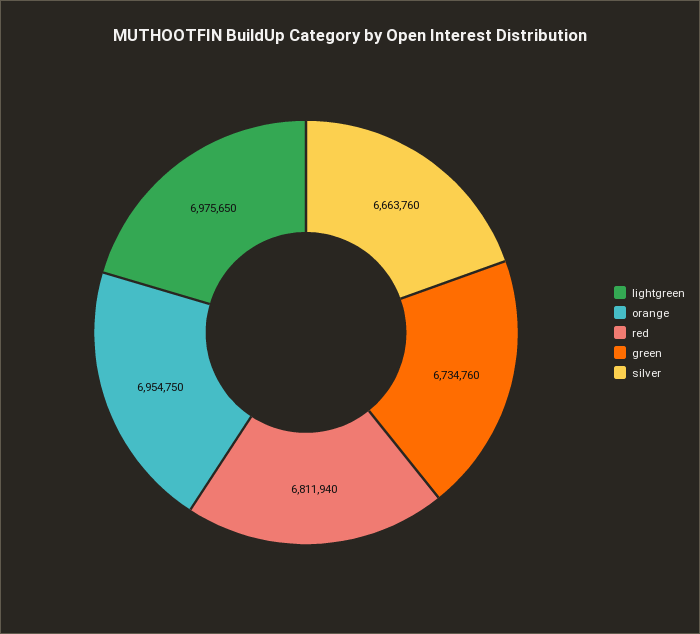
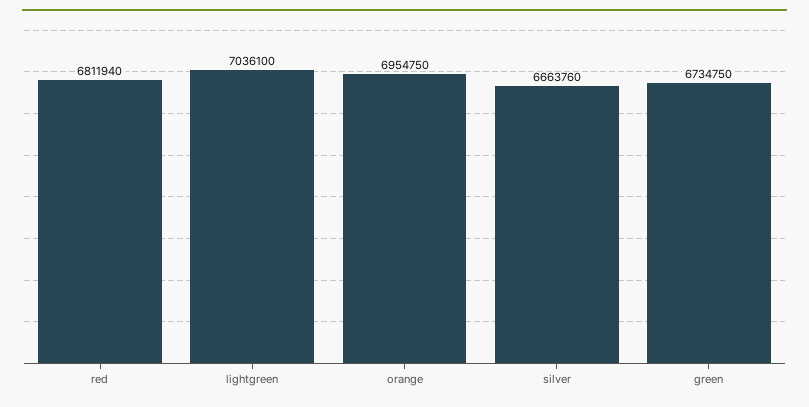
lightgreen: 6975650 -> 7036100
green: 6734760 -> 6734750

